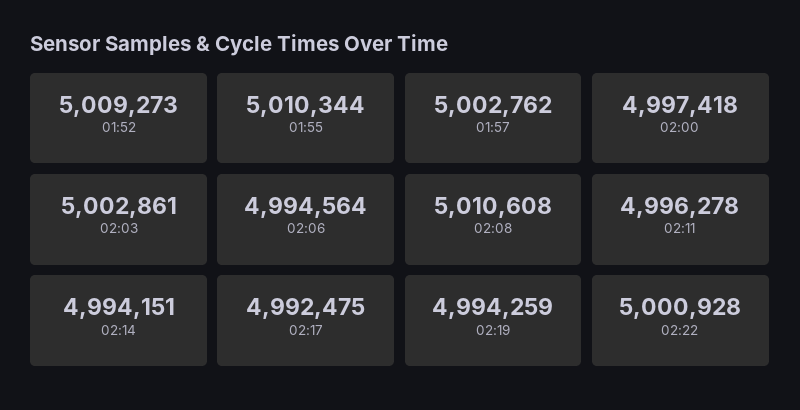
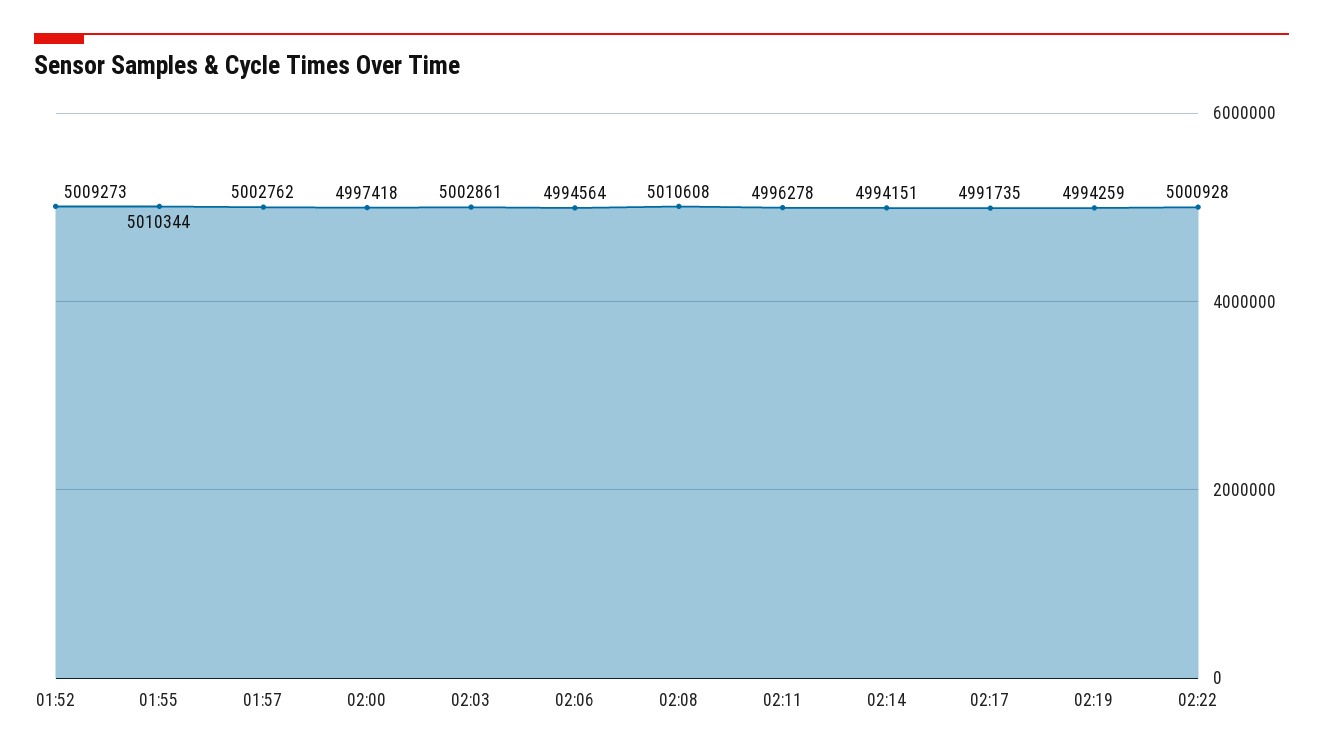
02:17: 4992475 -> 4991735

